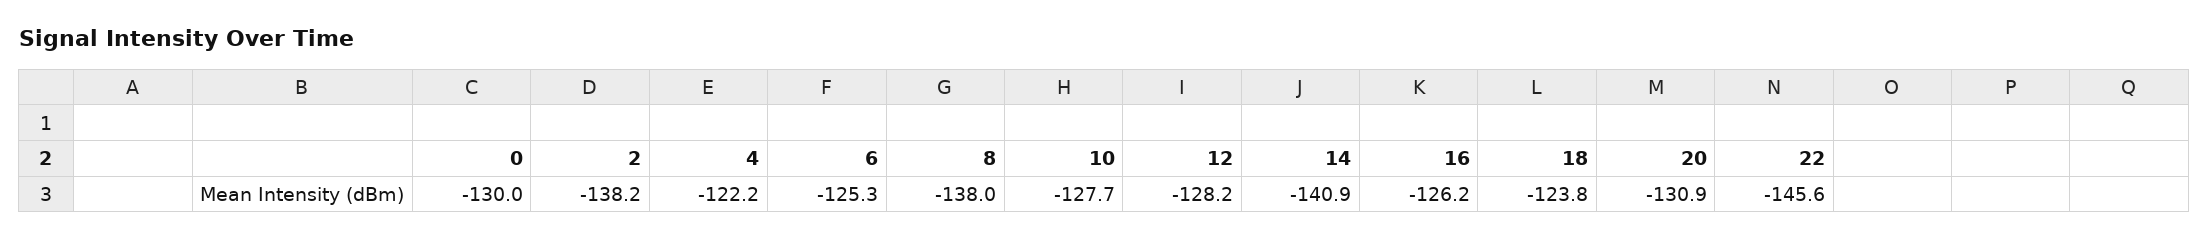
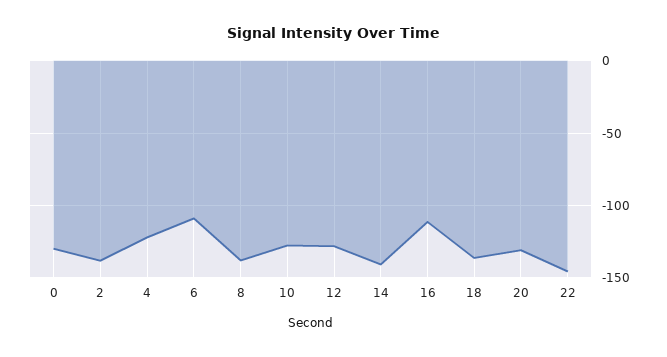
6: -125.3 -> -110
16: -126.2 -> -110
18: -123.8 -> -135

